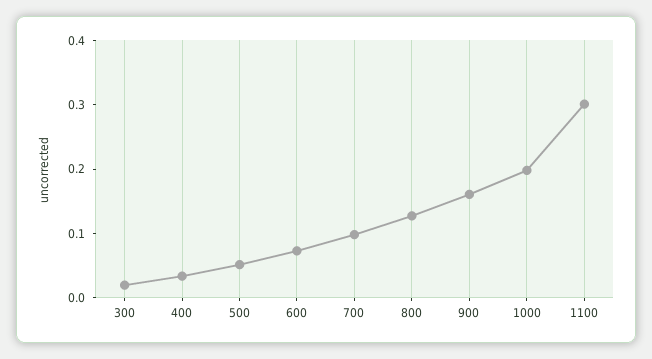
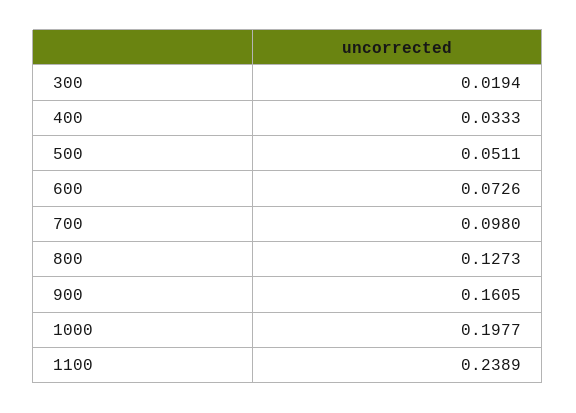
1100: 0.3 -> 0.2389

